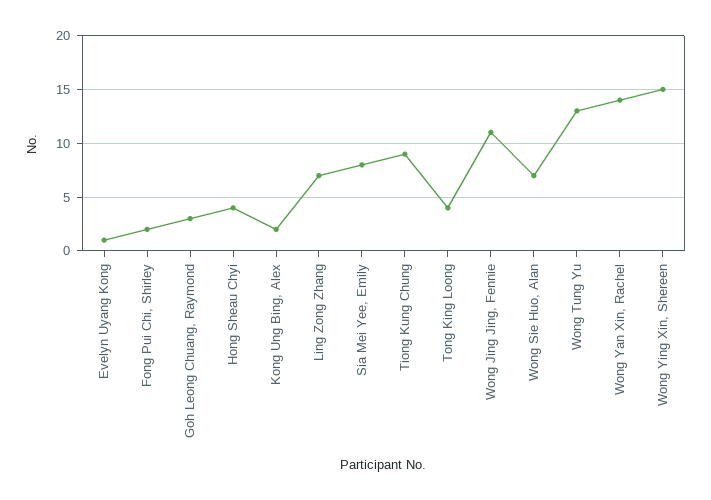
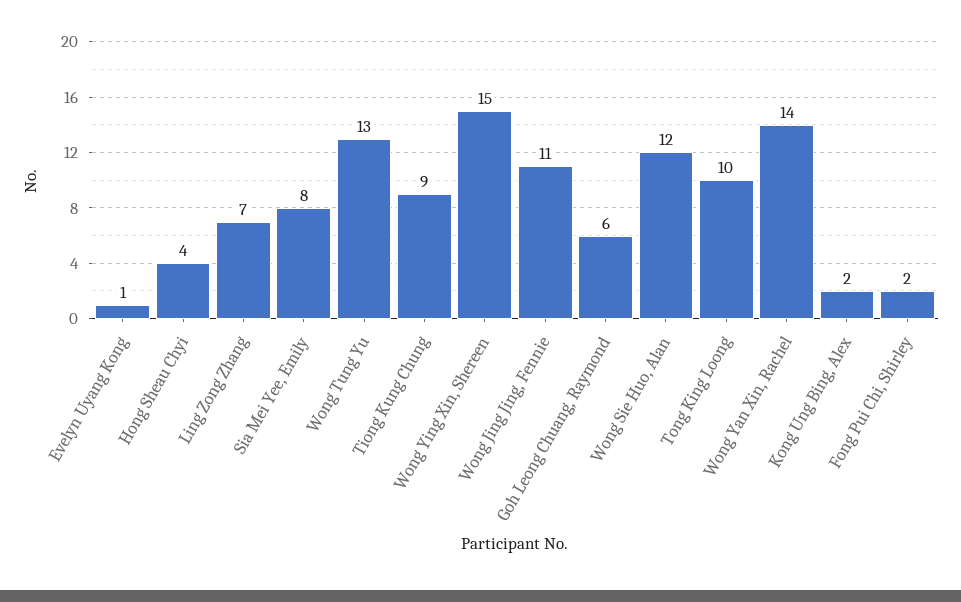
Goh Leong Chuang, Raymond: 3 -> 6
Tong King Loong: 4 -> 10
Wong Sie Huo, Alan: 7 -> 12

